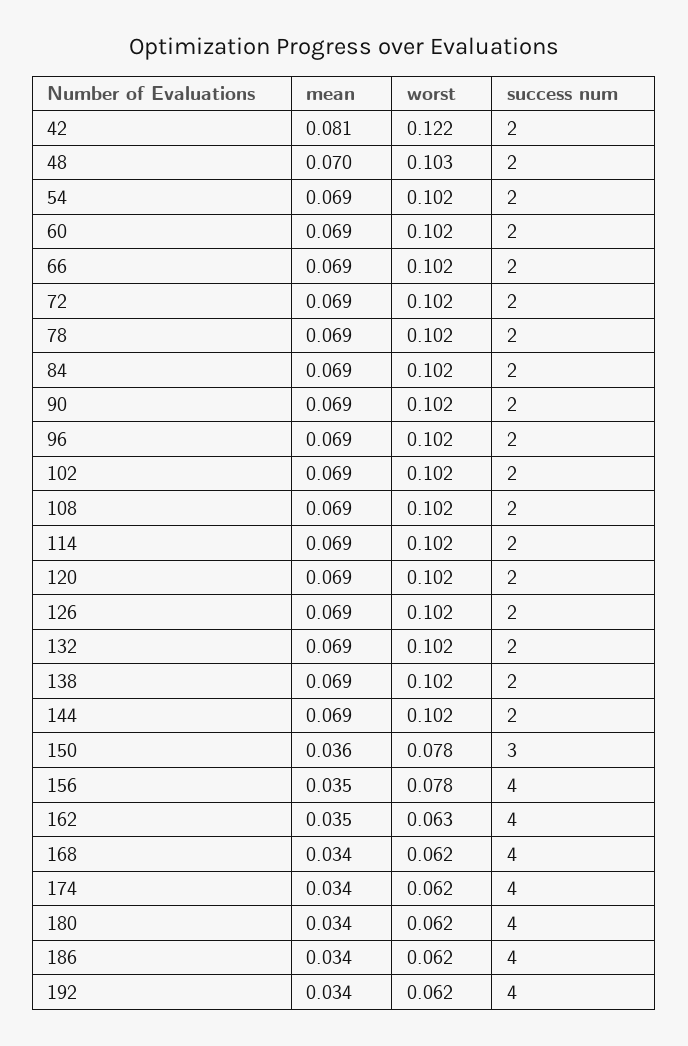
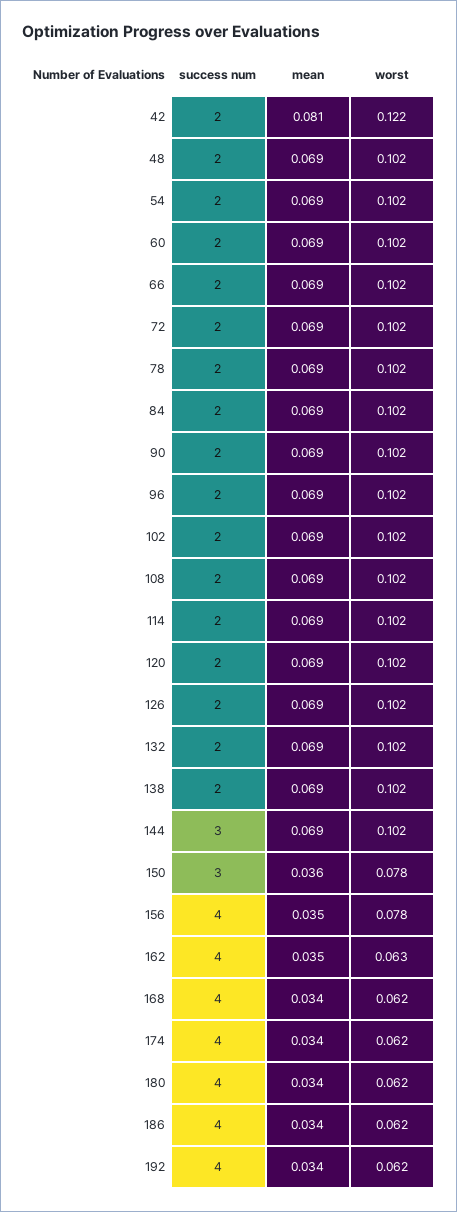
mean, 48: 0.07 -> 0.069
worst, 48: 0.103 -> 0.102
success num, 144: 2 -> 3

